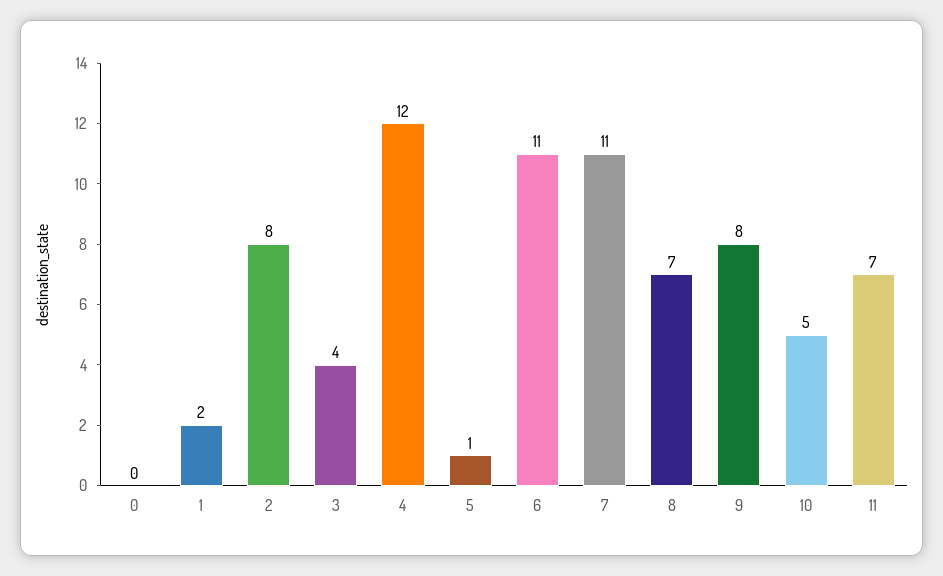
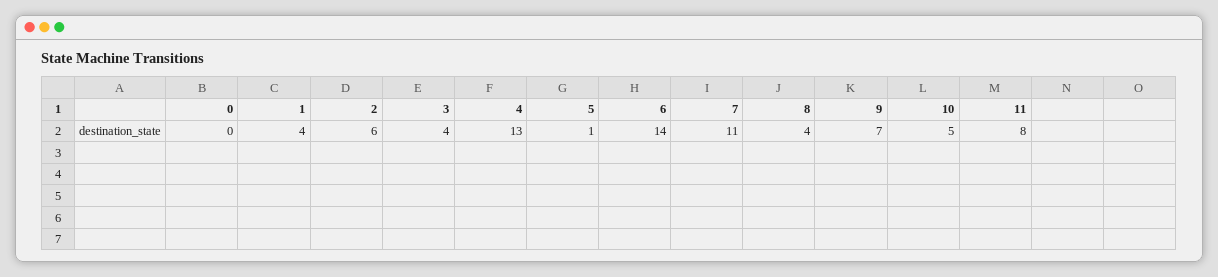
1: 2 -> 4
2: 8 -> 6
4: 12 -> 13
6: 11 -> 14
8: 7 -> 4
9: 8 -> 7
11: 7 -> 8

